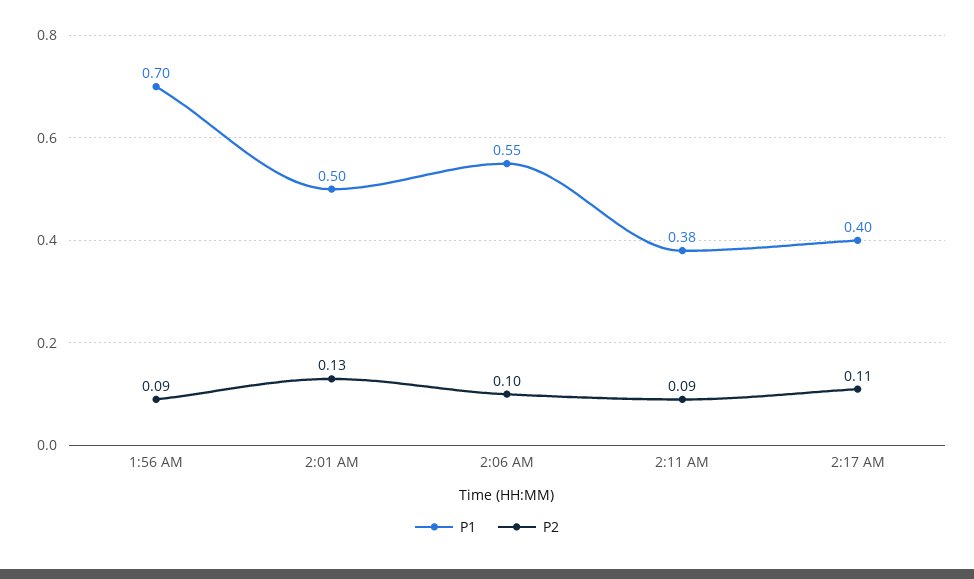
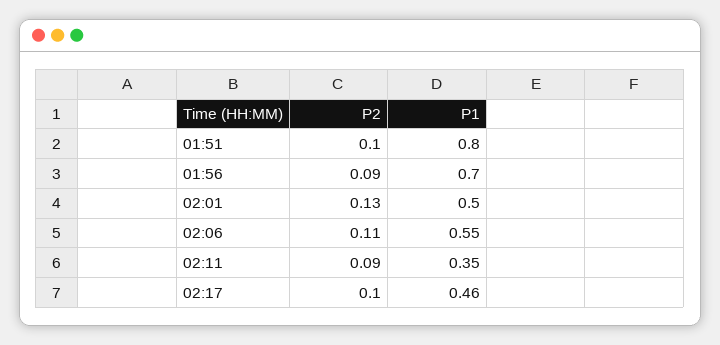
P2, 2:06 AM: 0.1 -> 0.11
P1, 2:11 AM: 0.38 -> 0.35
P1, 2:17 AM: 0.4 -> 0.46
P2, 2:17 AM: 0.11 -> 0.1
P2, 01:51: none -> 0.1
P1, 01:51: none -> 0.8

